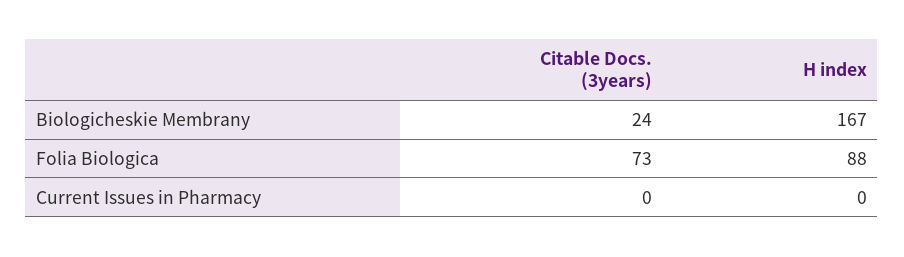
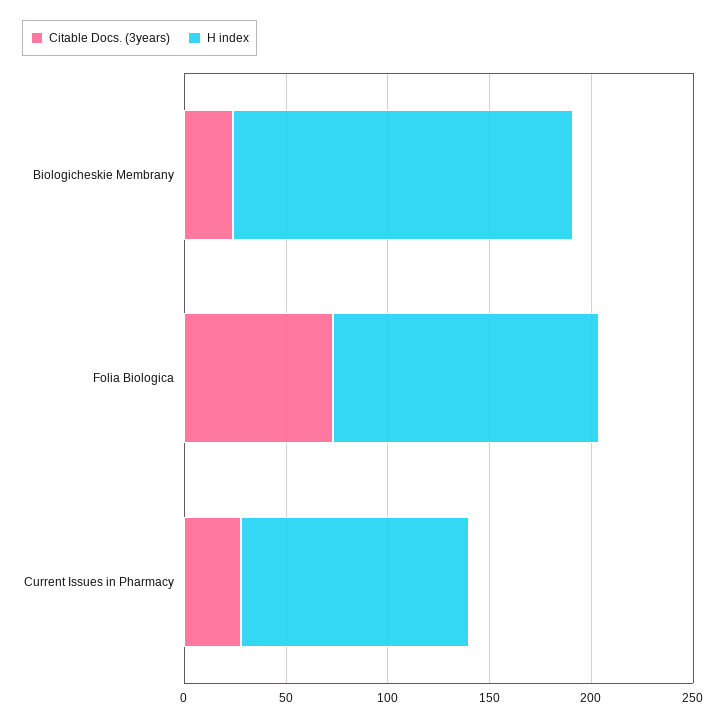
H index, Folia Biologica: 88 -> 130
Citable Docs. (3years), Current Issues in Pharmacy: 0 -> 30
H index, Current Issues in Pharmacy: 0 -> 110

